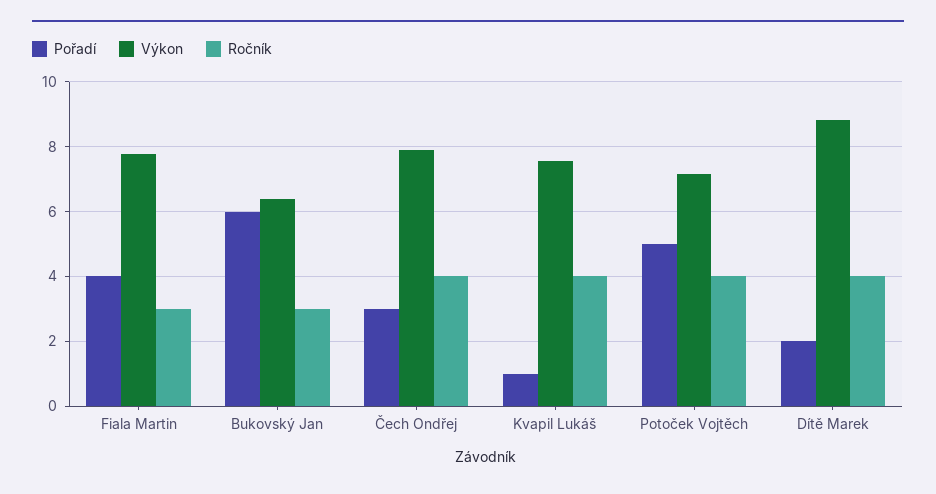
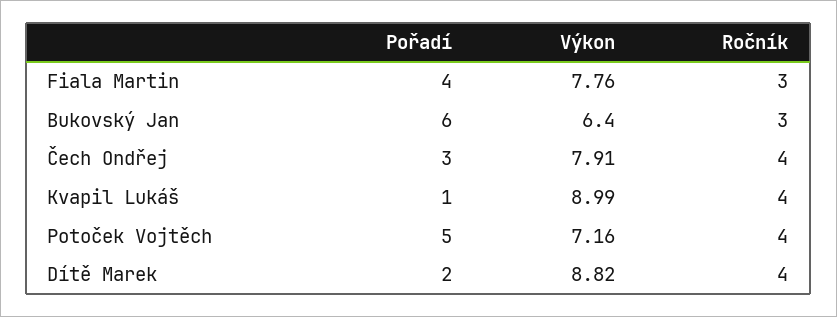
Výkon, Kvapil Lukáš: 7.6 -> 8.99

